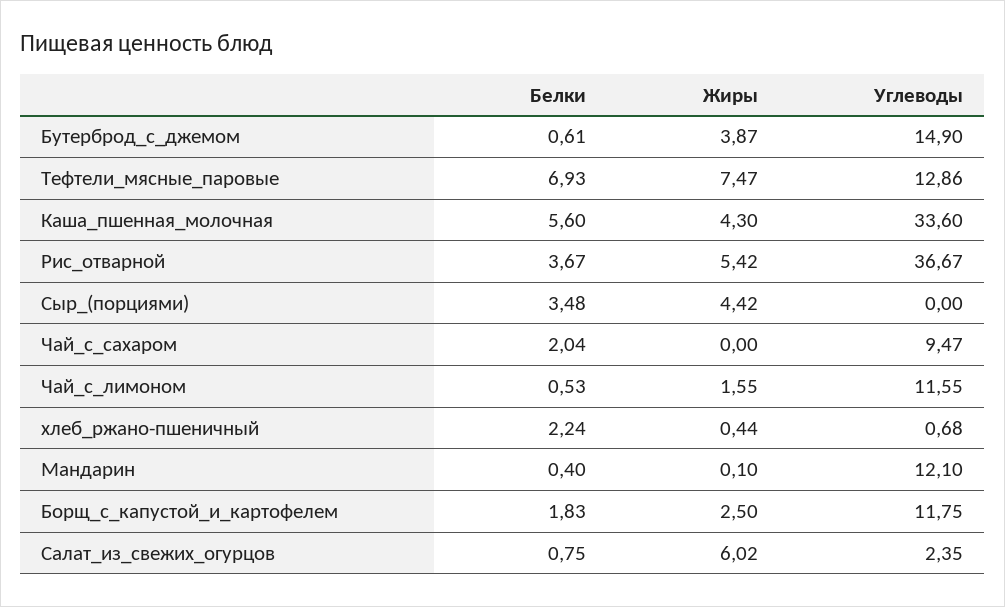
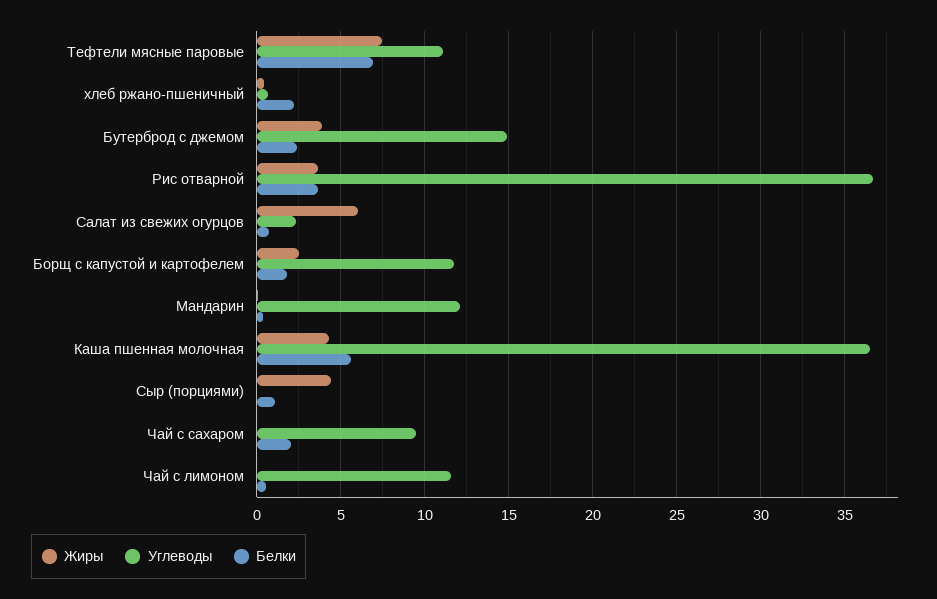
Белки, Бутерброд_с_джемом: 0.61 -> 2.5
Углеводы, Тефтели_мясные_паровые: 12.86 -> 11
Углеводы, Каша_пшенная_молочная: 33.6 -> 36.5
Жиры, Рис_отварной: 5.42 -> 3.5
Белки, Сыр_(порциями): 3.48 -> 1
Жиры, Чай_с_лимоном: 1.55 -> 0

